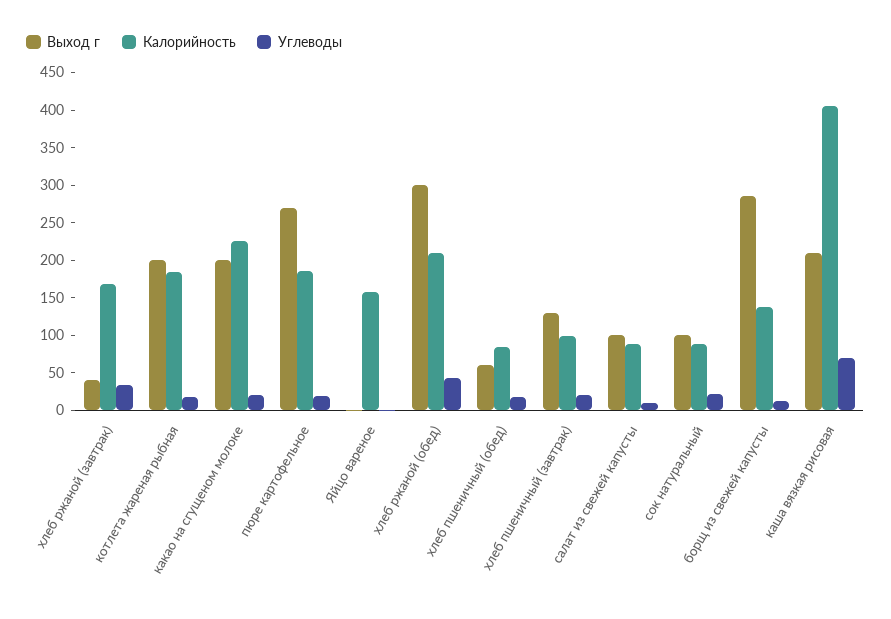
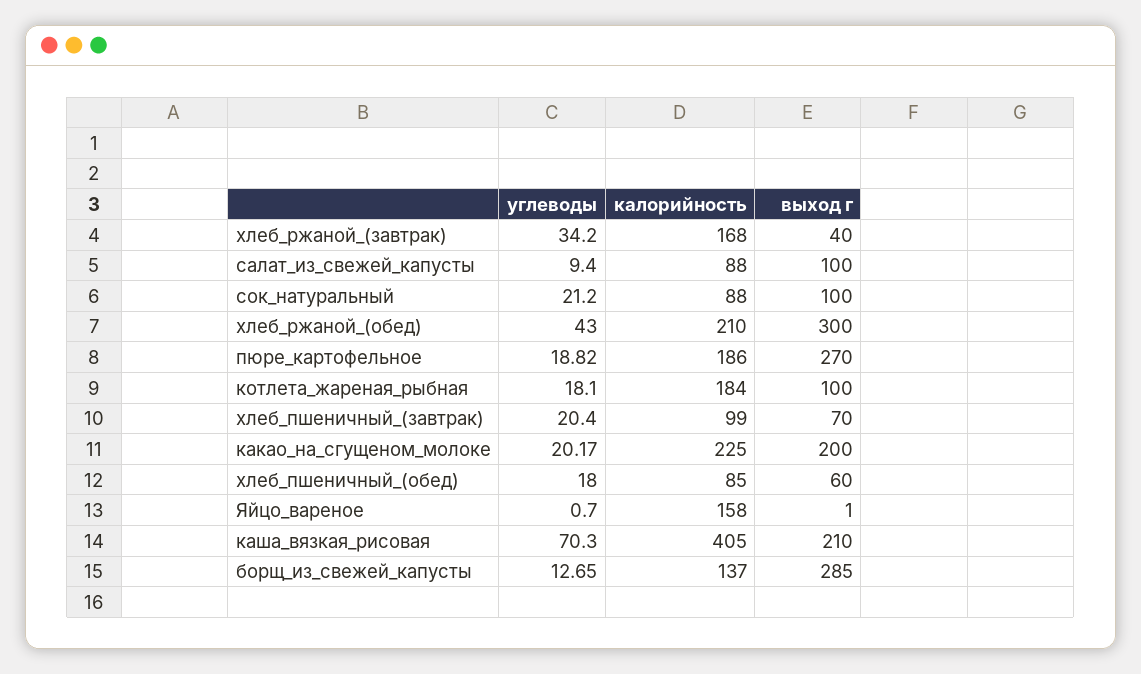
Выход г, котлета жареная рыбная: 200 -> 100
Выход г, хлеб пшеничный (завтрак): 125 -> 70

